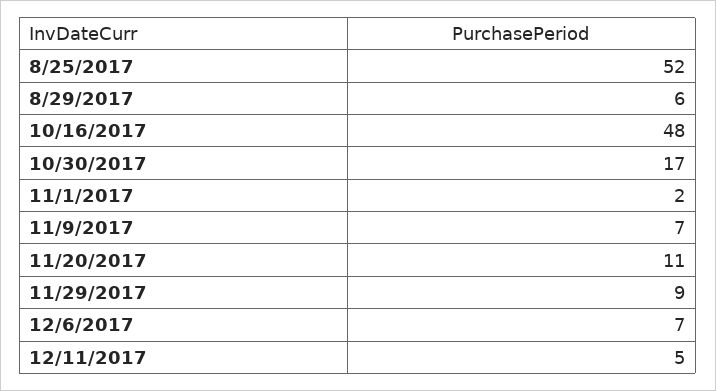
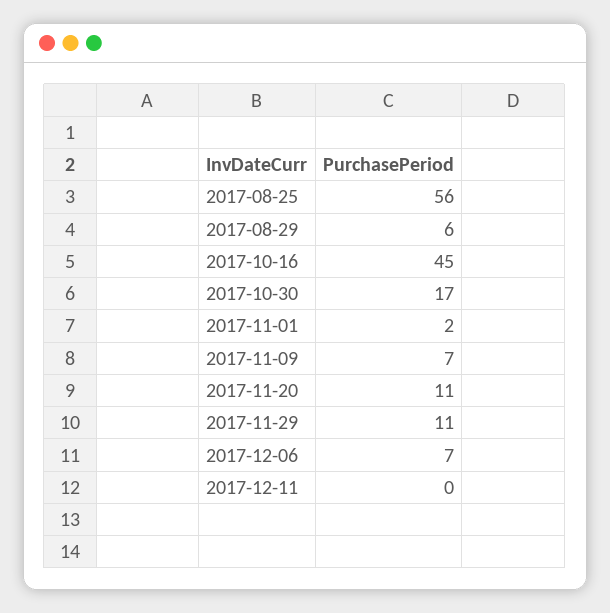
8/25/2017: 52 -> 56
10/16/2017: 48 -> 45
11/29/2017: 9 -> 11
12/11/2017: 5 -> 0

